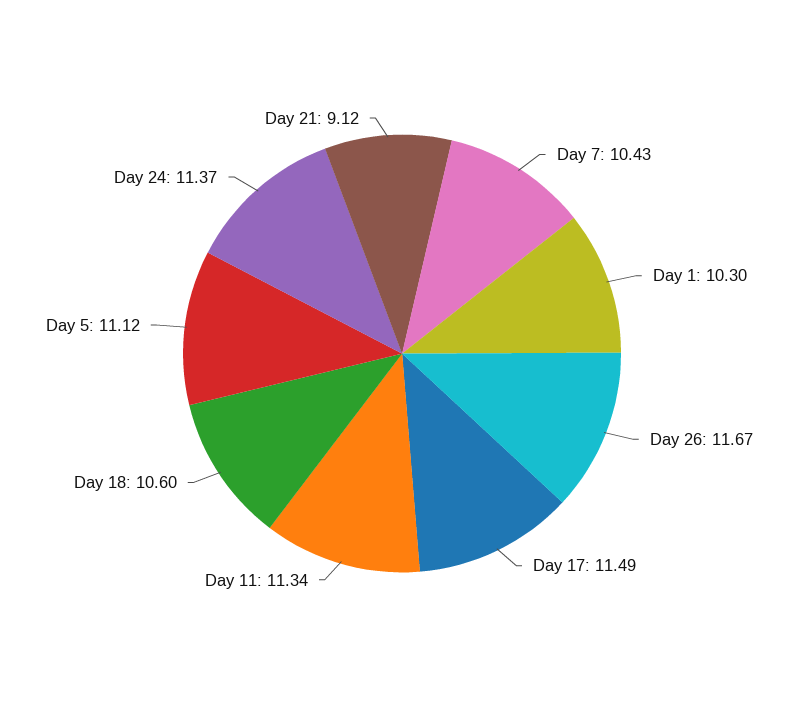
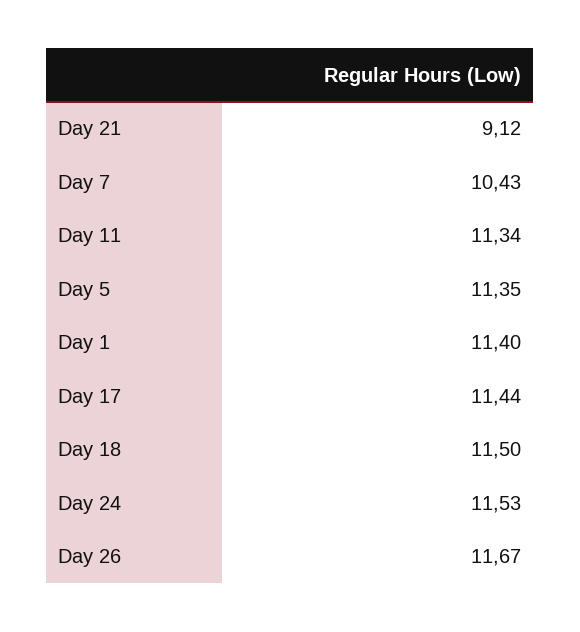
Day 1: 10.3 -> 11.4
Day 17: 11.49 -> 11.44
Day 18: 10.6 -> 11.5
Day 5: 11.12 -> 11.35
Day 24: 11.37 -> 11.53

